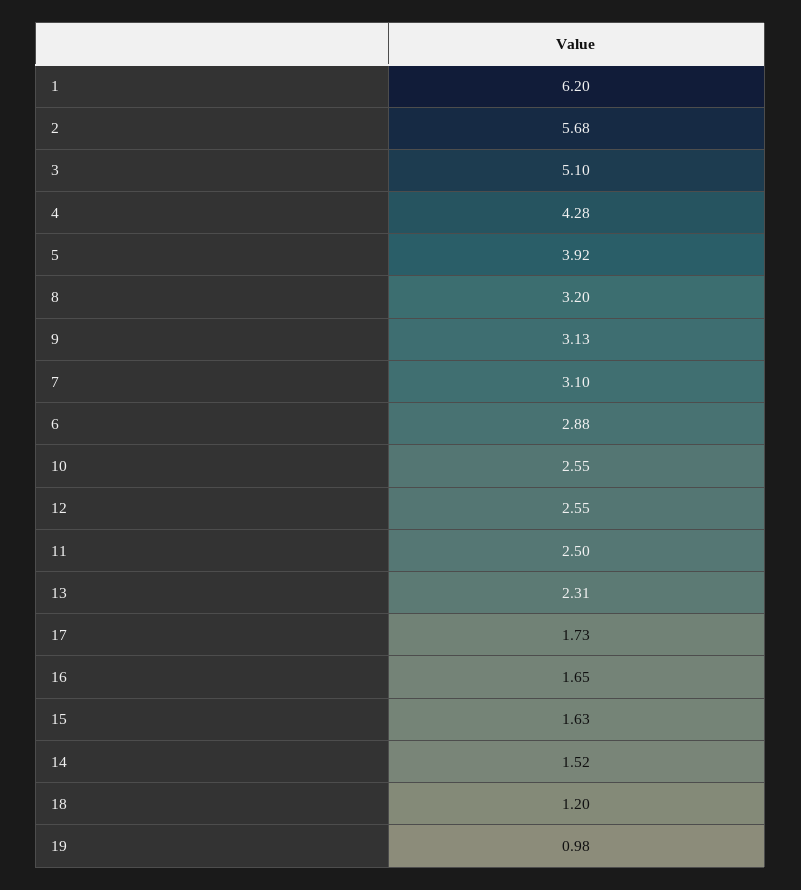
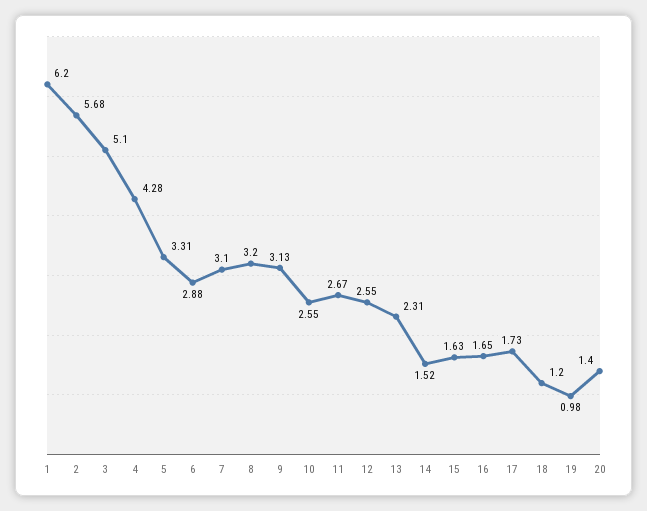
5: 3.92 -> 3.31
11: 2.5 -> 2.67
20: none -> 1.4

